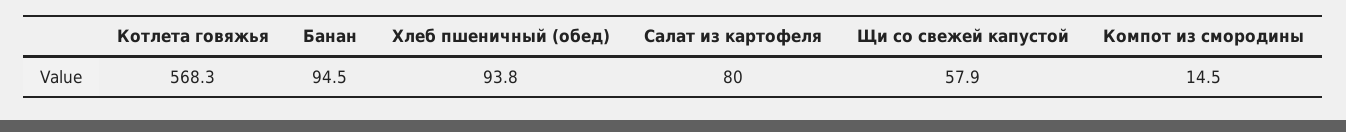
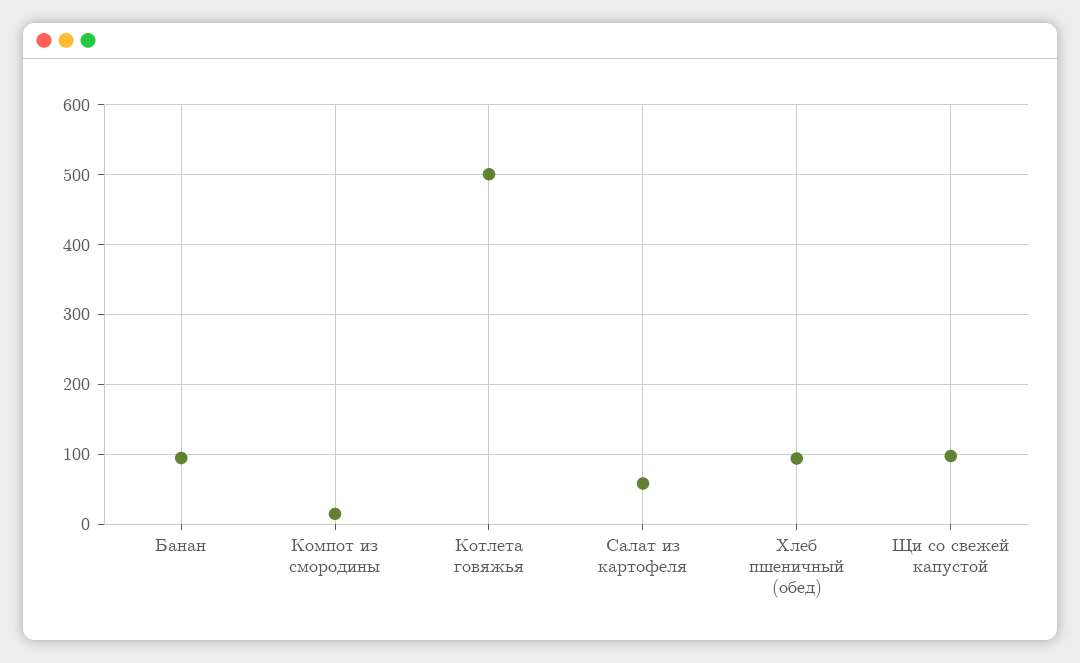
Котлета говяжья: 568.3 -> 500
Салат из картофеля: 80 -> 60
Щи со свежей капустой: 57.9 -> 100

